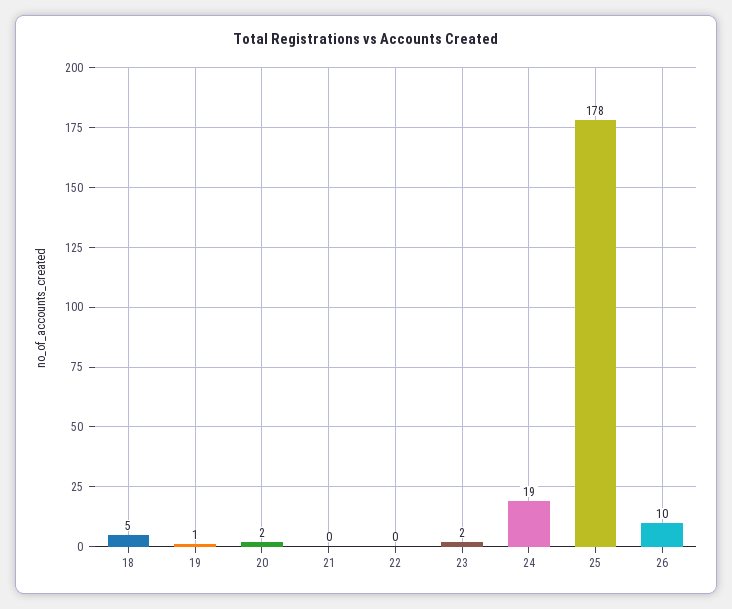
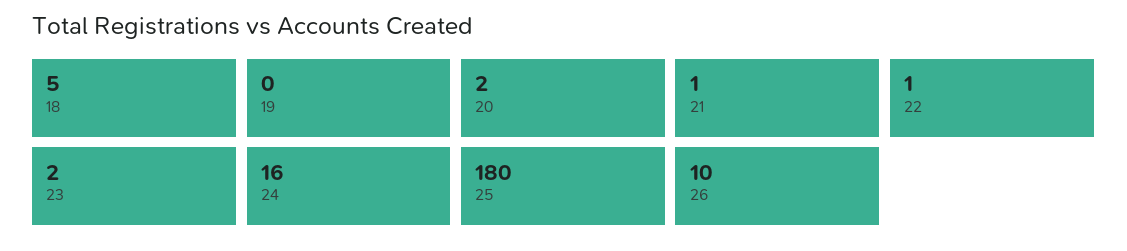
19: 1 -> 0
21: 0 -> 1
22: 0 -> 1
24: 19 -> 16
25: 178 -> 180

